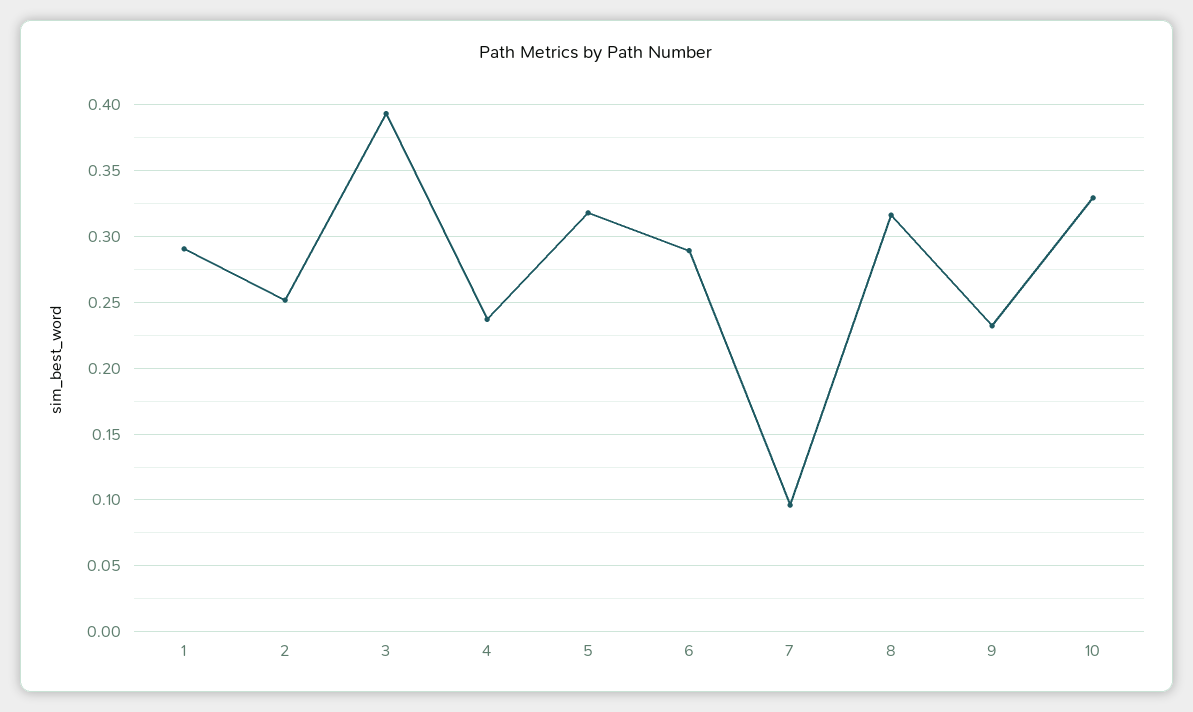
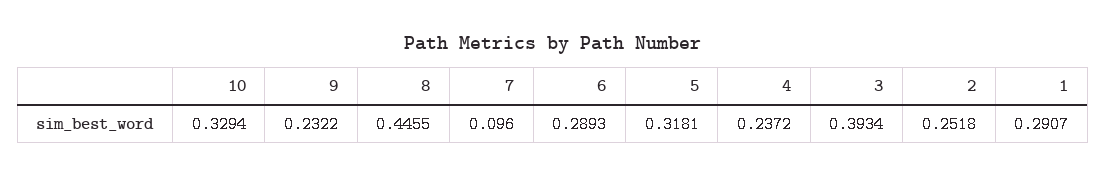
8: 0.315 -> 0.4455

